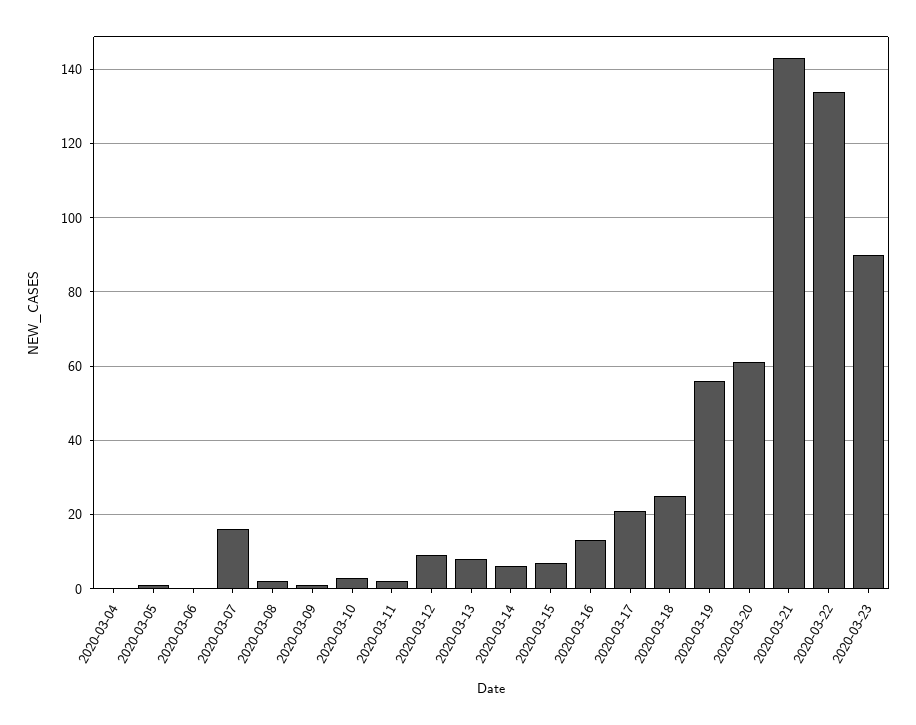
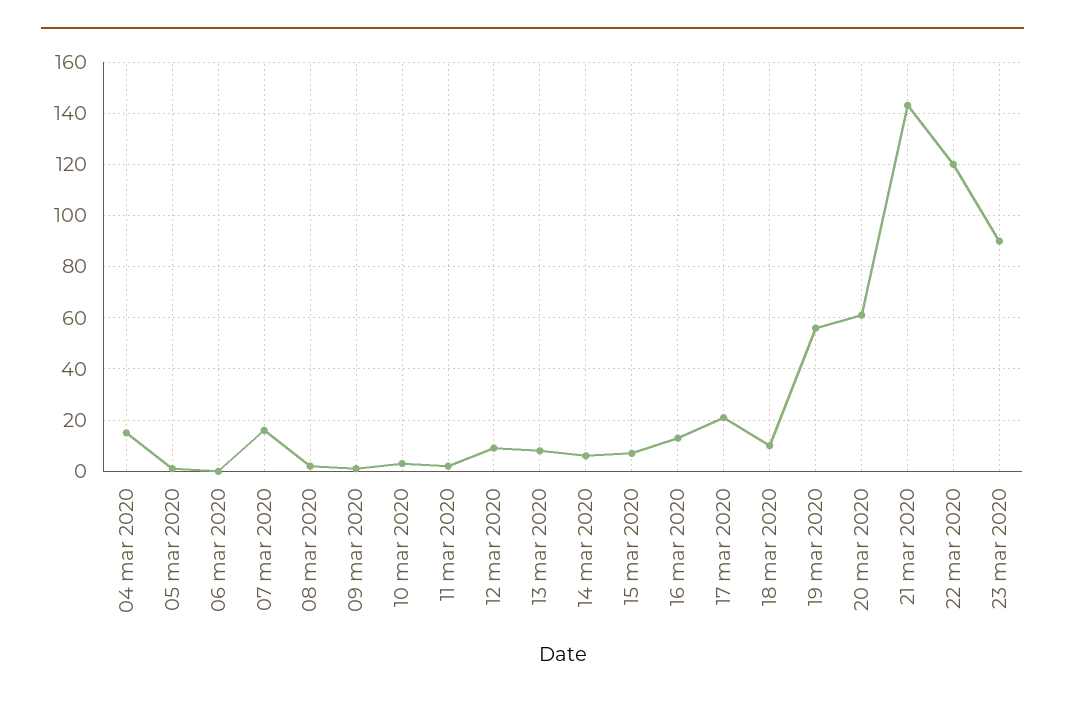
2020-03-04: 0 -> 15
2020-03-18: 25 -> 10
2020-03-22: 135 -> 120

